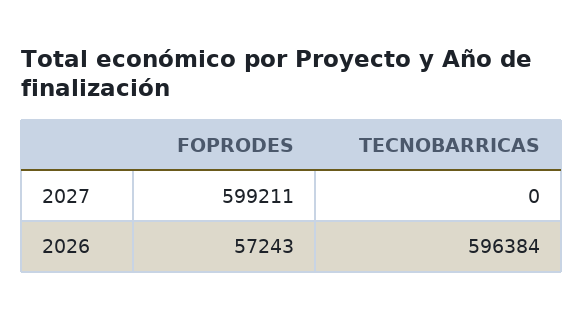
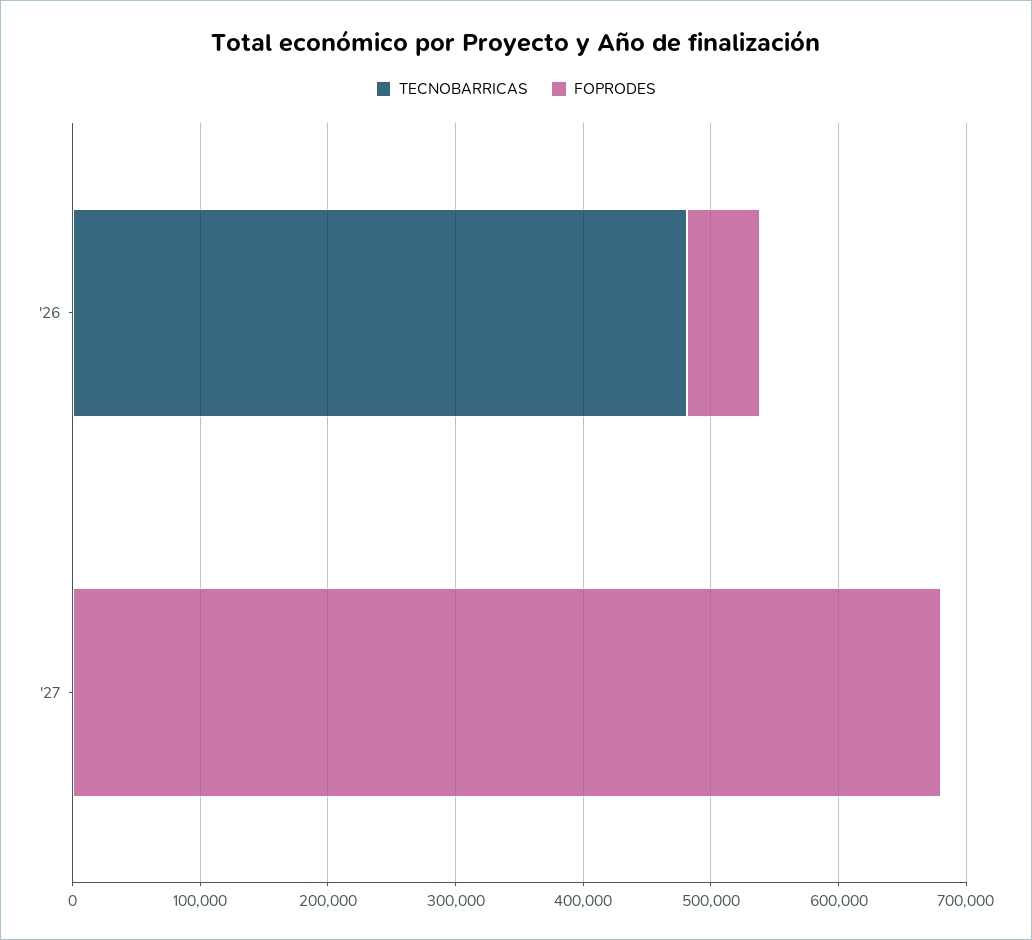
FOPRODES, 2027: 599211 -> 680000
TECNOBARRICAS, 2026: 596384 -> 480000

